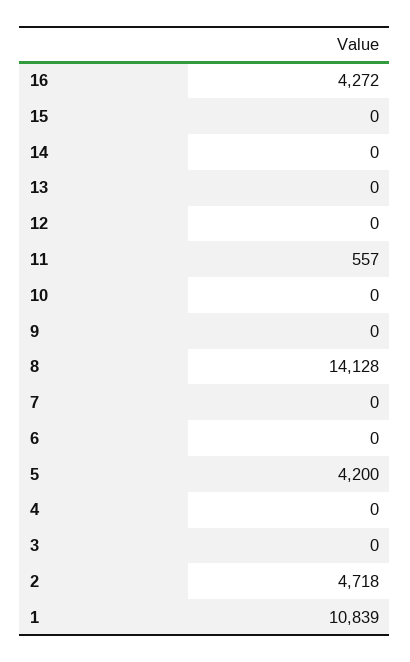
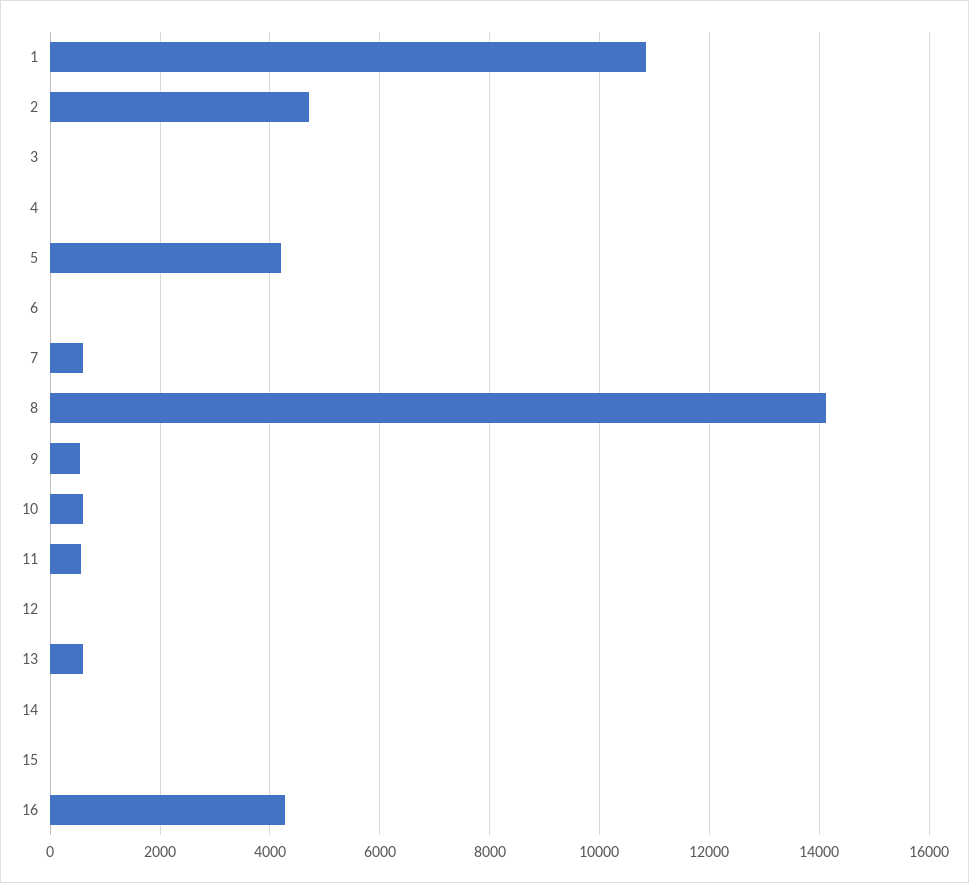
13: 0 -> 600
10: 0 -> 600
9: 0 -> 600
7: 0 -> 600

